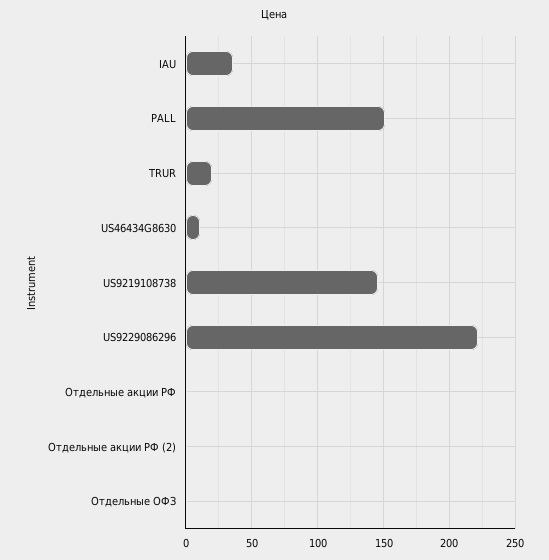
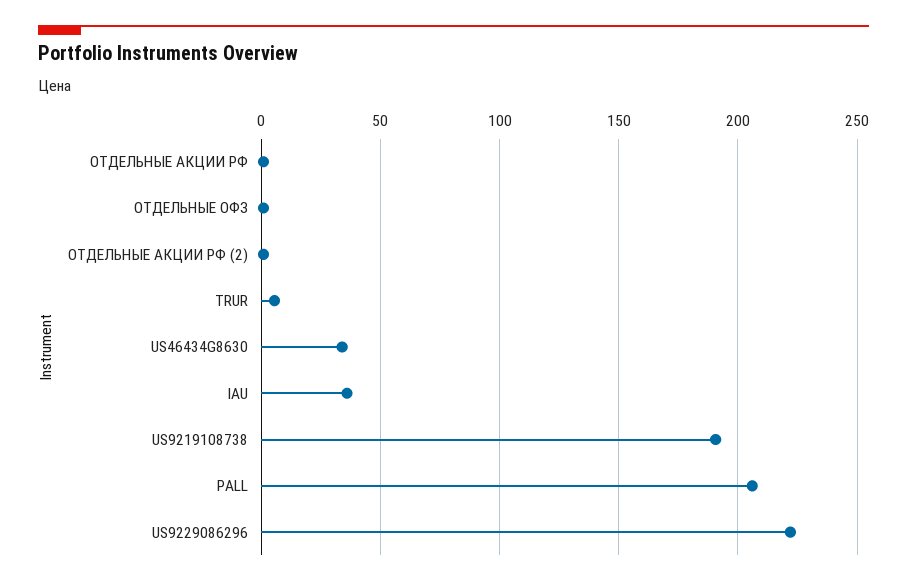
PALL: 150 -> 205
TRUR: 20 -> 5
US46434G8630: 10 -> 35
US9219108738: 145 -> 190

